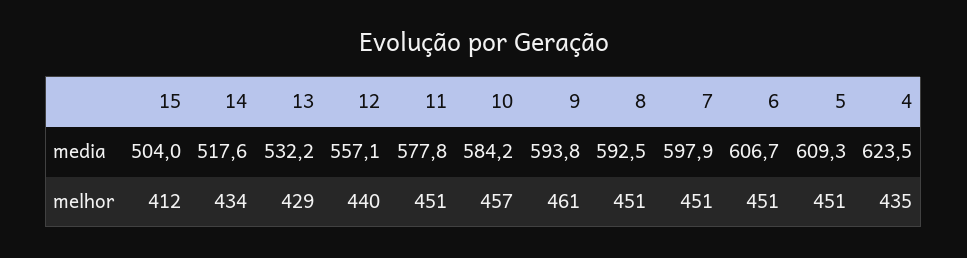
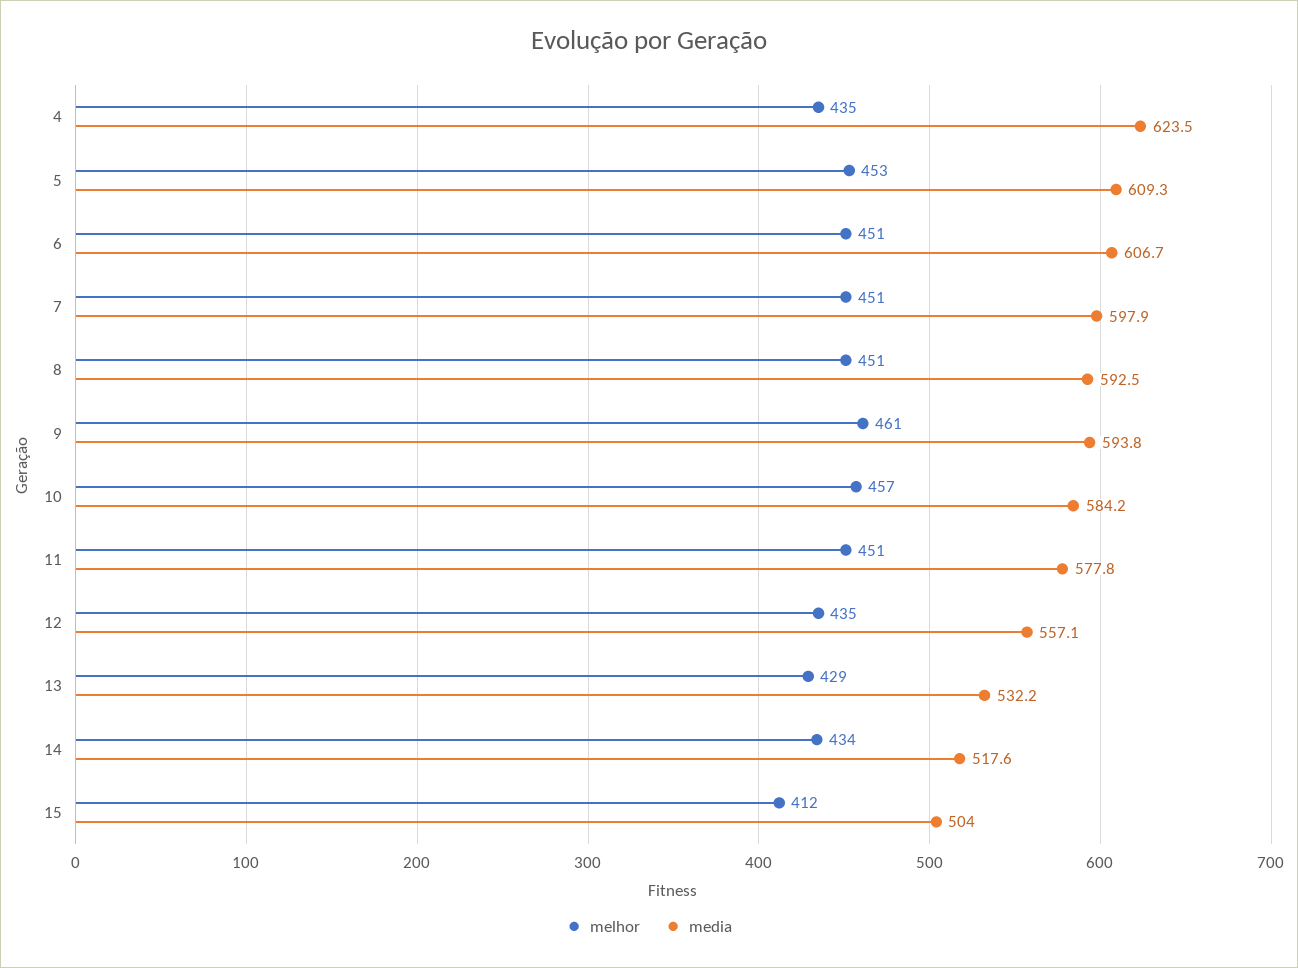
melhor, 12: 440 -> 435
melhor, 5: 451 -> 453

